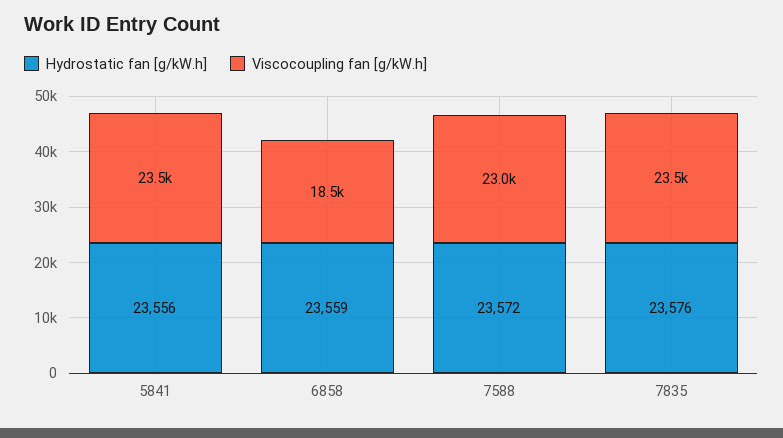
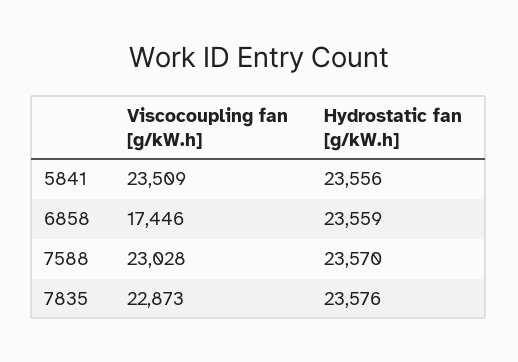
Viscocoupling fan [g/kW.h], 6858: 18500 -> 17446
Hydrostatic fan [g/kW.h], 7588: 23572 -> 23570
Viscocoupling fan [g/kW.h], 7835: 23500 -> 22873

